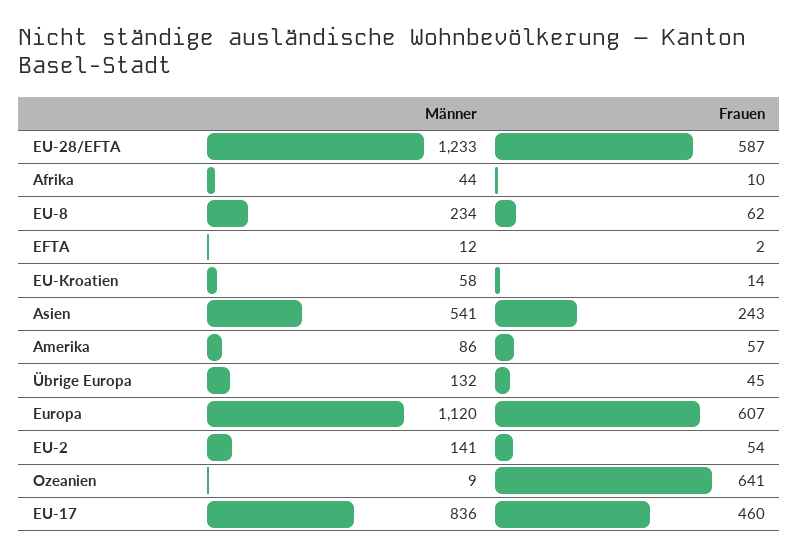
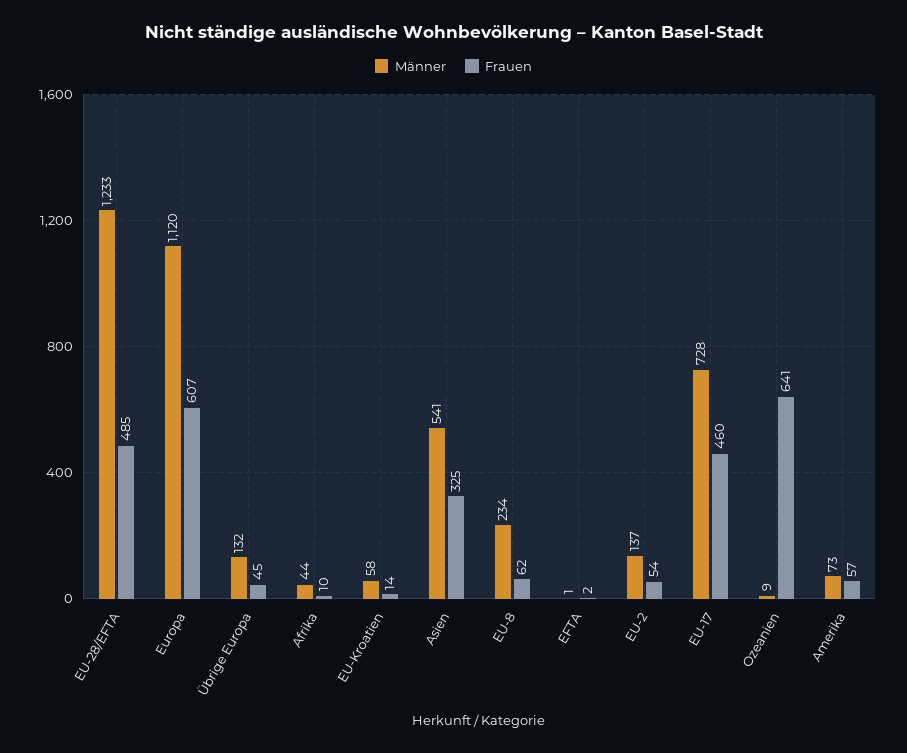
Frauen, EU-28/EFTA: 587 -> 485
Männer, EFTA: 12 -> 1
Frauen, Asien: 243 -> 325
Männer, Amerika: 86 -> 73
Männer, EU-2: 141 -> 137
Männer, EU-17: 836 -> 728

